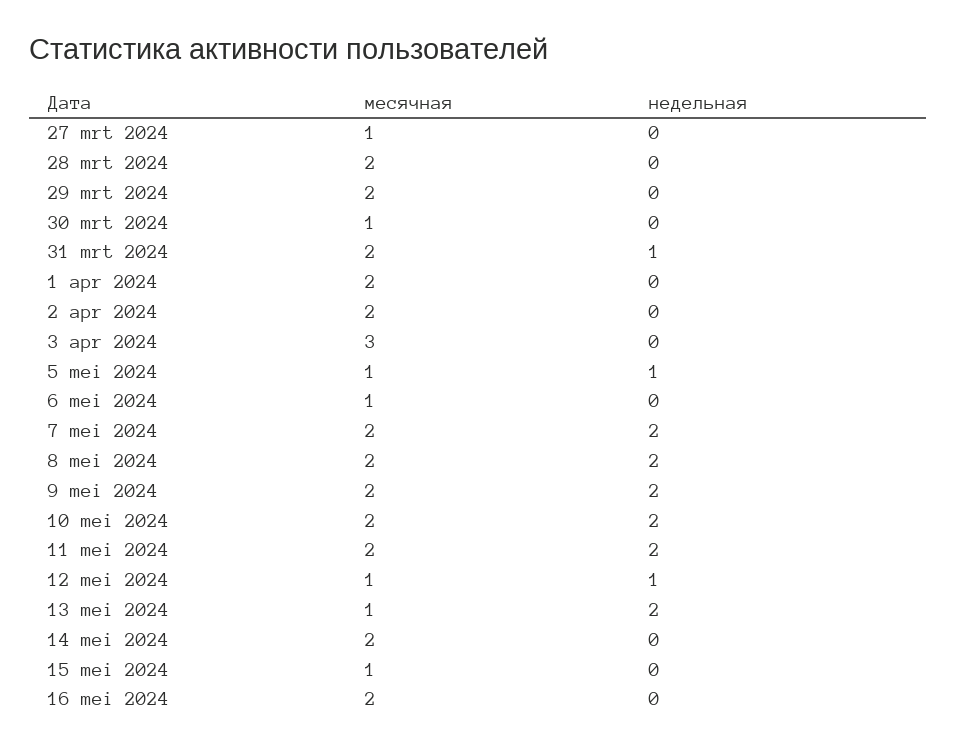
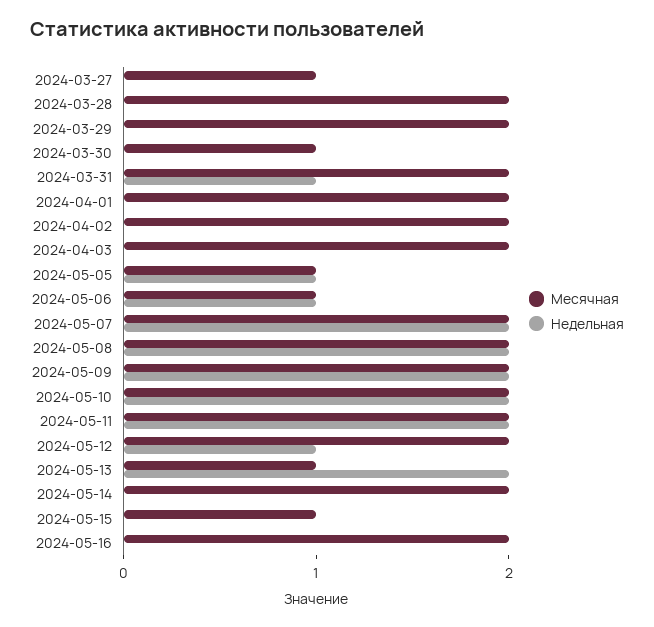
месячная, 3 apr 2024: 3 -> 2
недельная, 6 mei 2024: 0 -> 1
месячная, 12 mei 2024: 1 -> 2

